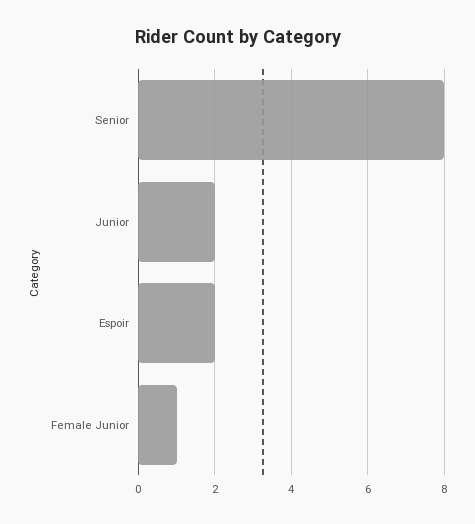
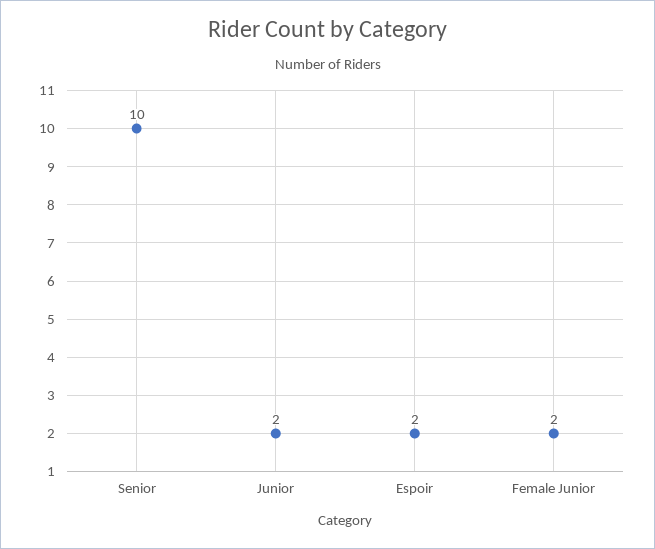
Senior: 8 -> 10
Female Junior: 1 -> 2

